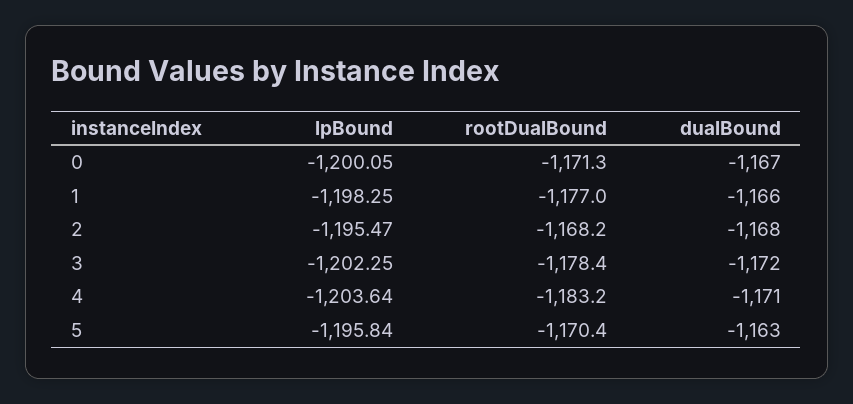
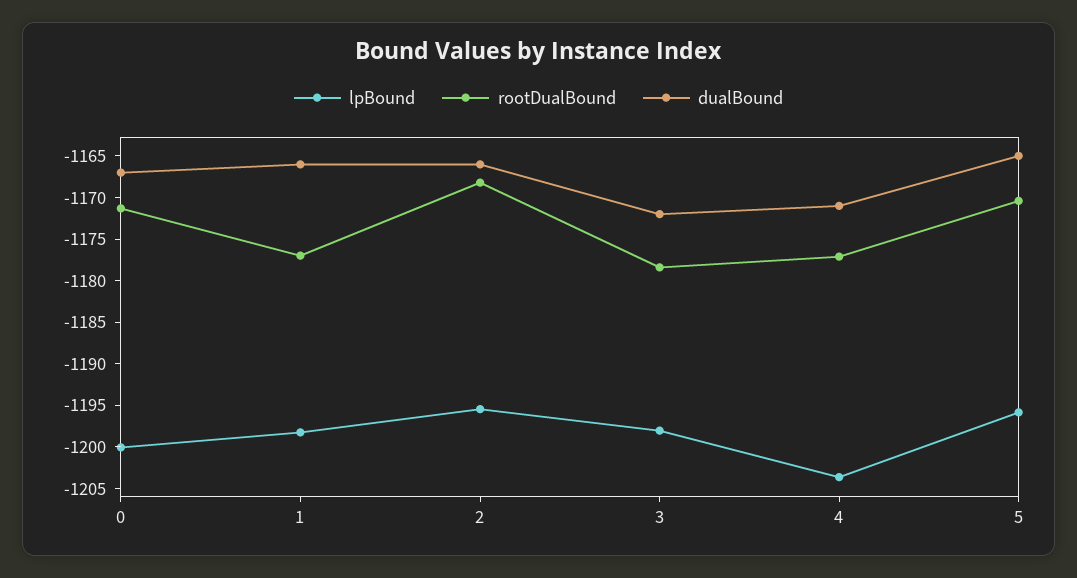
dualBound, 2: -1168 -> -1166
lpBound, 3: -1202.25 -> -1198
rootDualBound, 4: -1183.2 -> -1177
dualBound, 5: -1163 -> -1165

